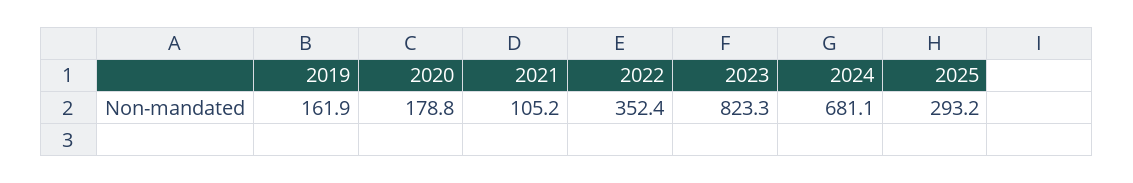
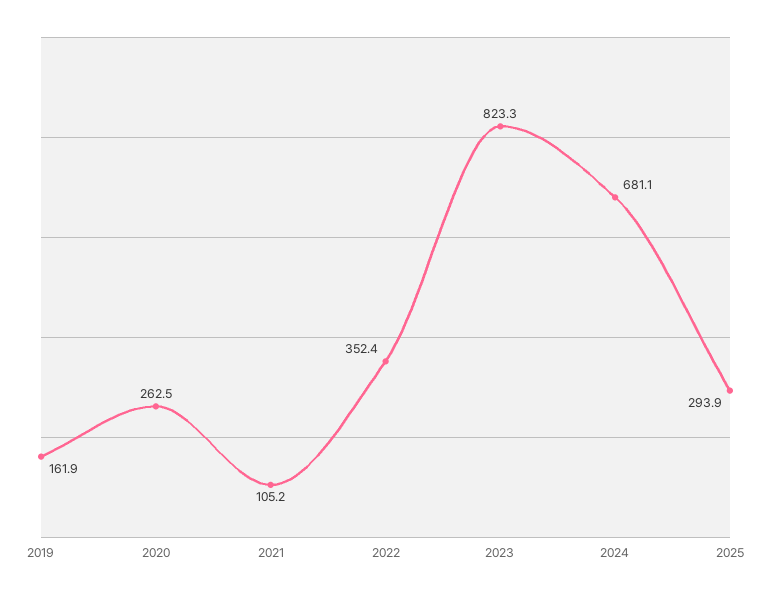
2020: 178.8 -> 262.5
2025: 293.2 -> 293.9

